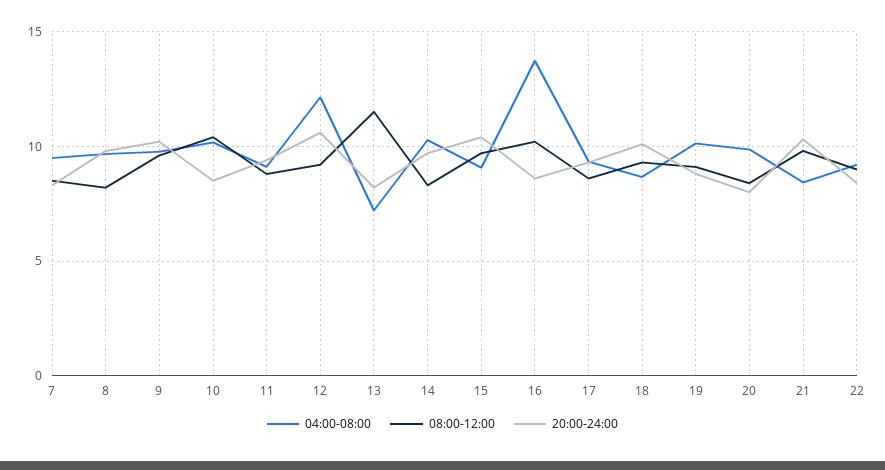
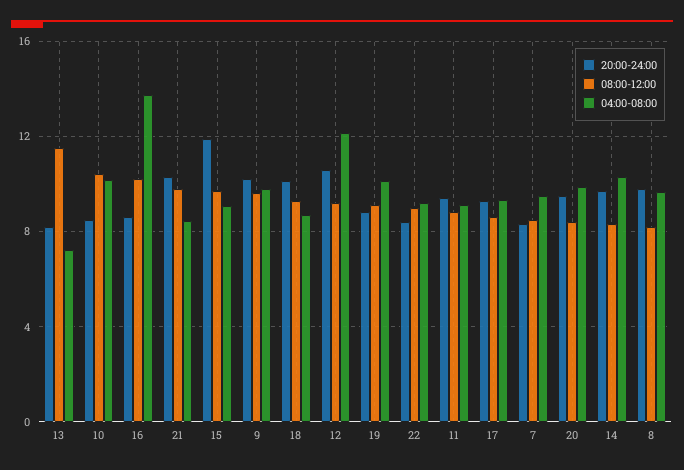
20:00-24:00, 15: 10.5 -> 12
20:00-24:00, 20: 8 -> 9.5

